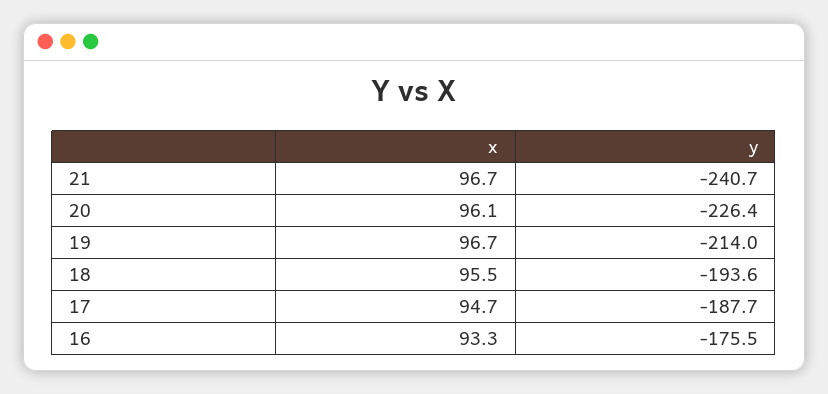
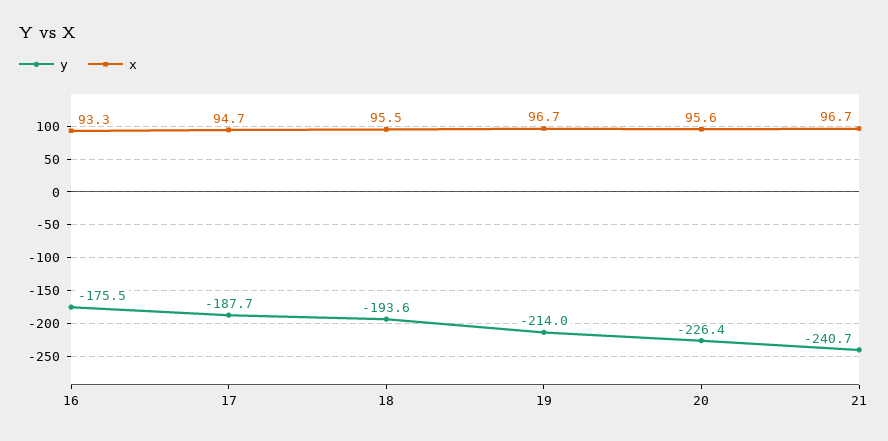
x, 20: 96.1 -> 95.6

